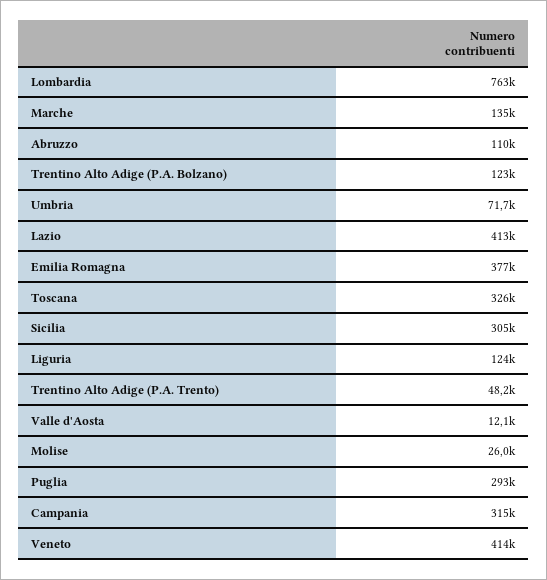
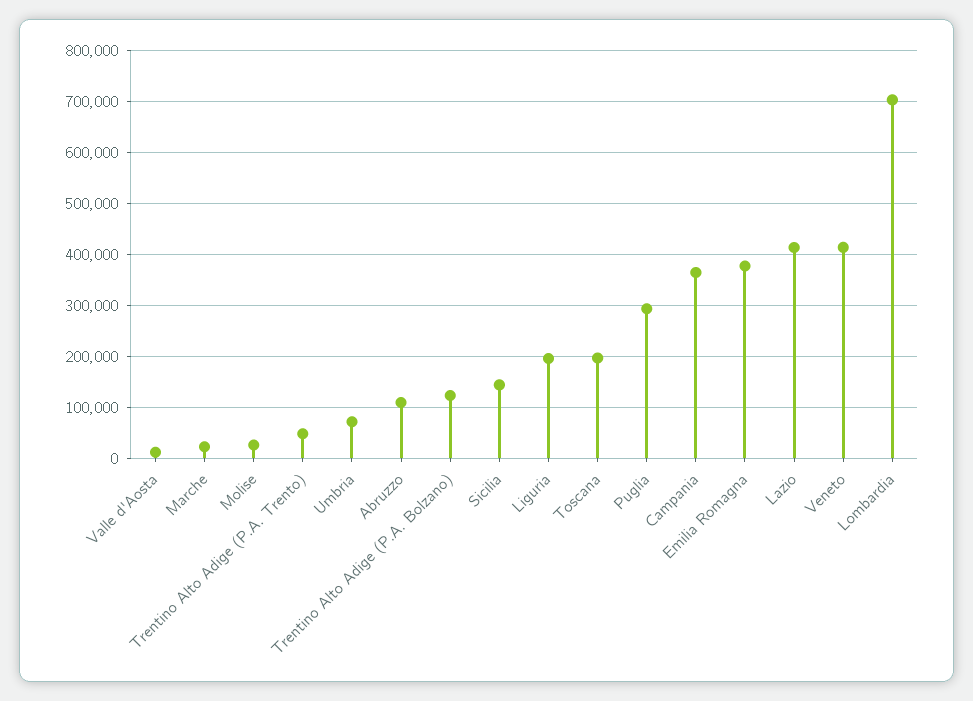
Lombardia: 763000 -> 700000
Marche: 135000 -> 20000
Toscana: 326000 -> 200000
Sicilia: 305000 -> 140000
Liguria: 124000 -> 200000
Campania: 315000 -> 360000

